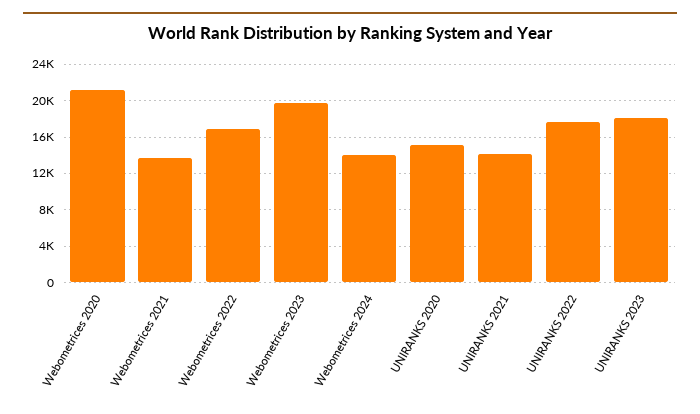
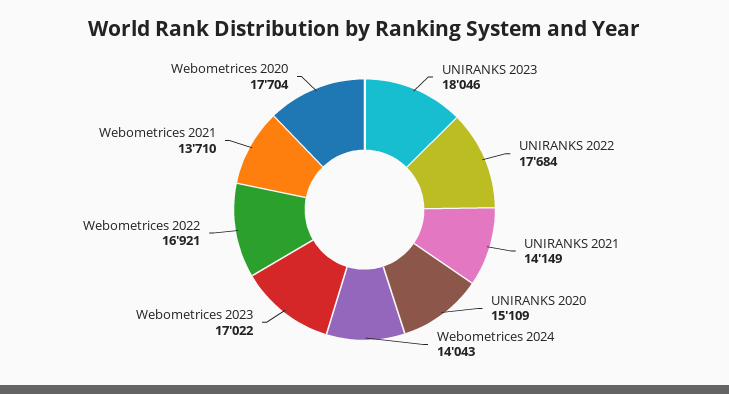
Webometrices 2020: 21000 -> 17704
Webometrices 2023: 20000 -> 17022

